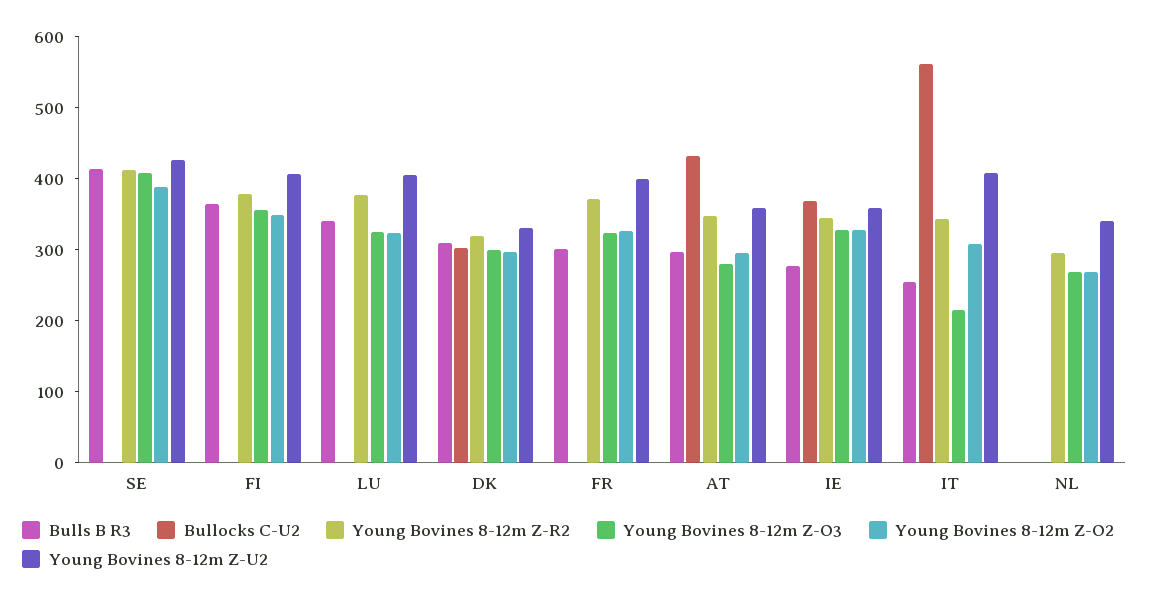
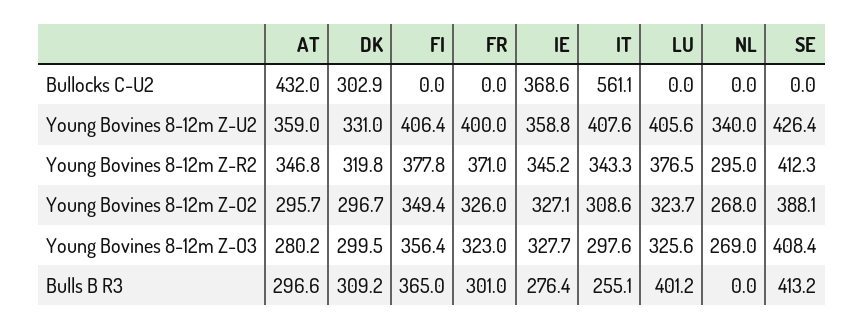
Bulls B R3, LU: 340 -> 401.2
Young Bovines 8-12m Z-O3, IT: 220 -> 297.6

